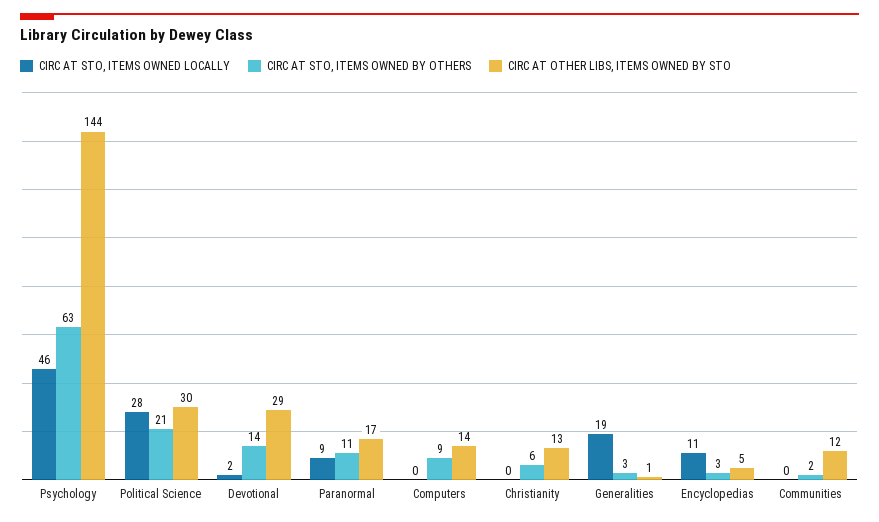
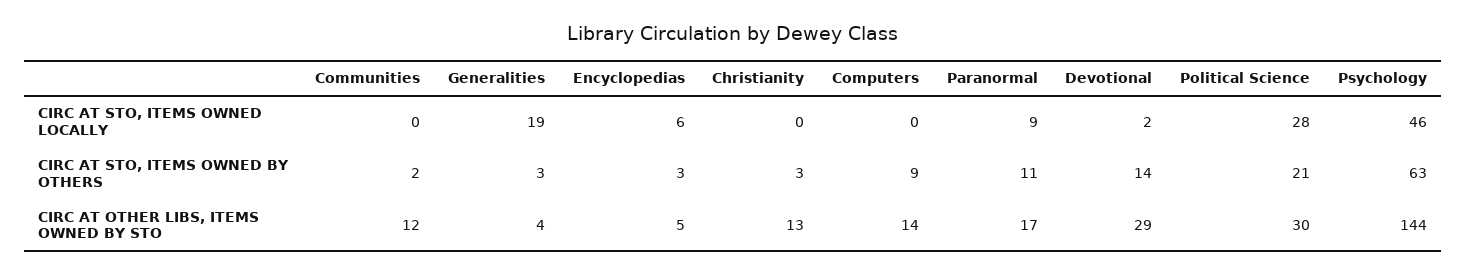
CIRC AT STO, ITEMS OWNED BY OTHERS, Christianity: 6 -> 3
CIRC AT OTHER LIBS, ITEMS OWNED BY STO, Generalities: 1 -> 4
CIRC AT STO, ITEMS OWNED LOCALLY, Encyclopedias: 11 -> 6

